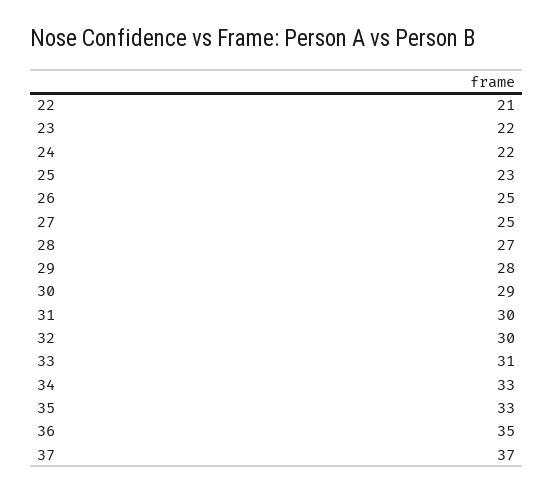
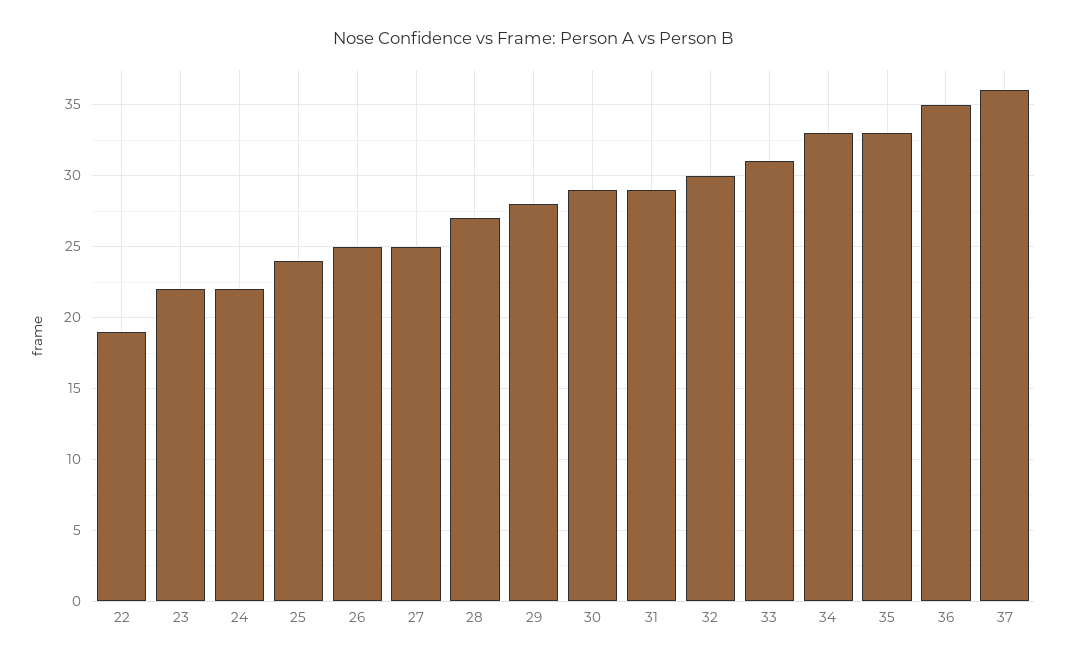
22: 21 -> 19
25: 23 -> 24
31: 30 -> 29
37: 37 -> 36

